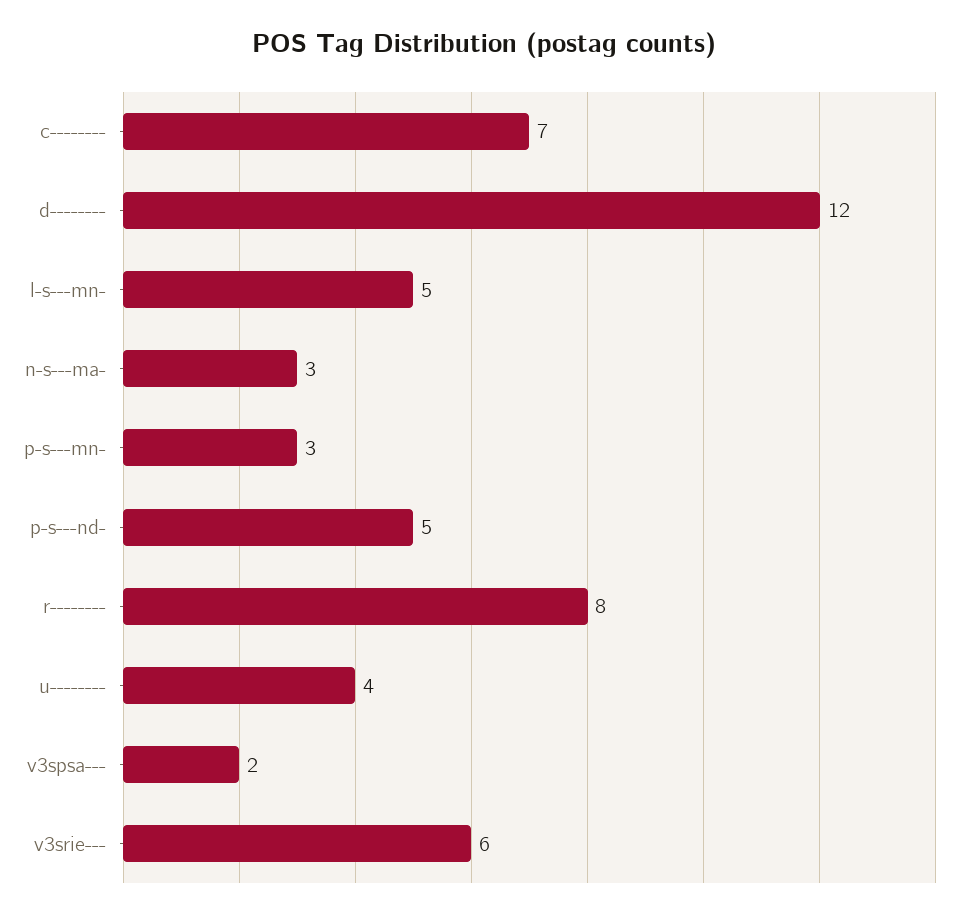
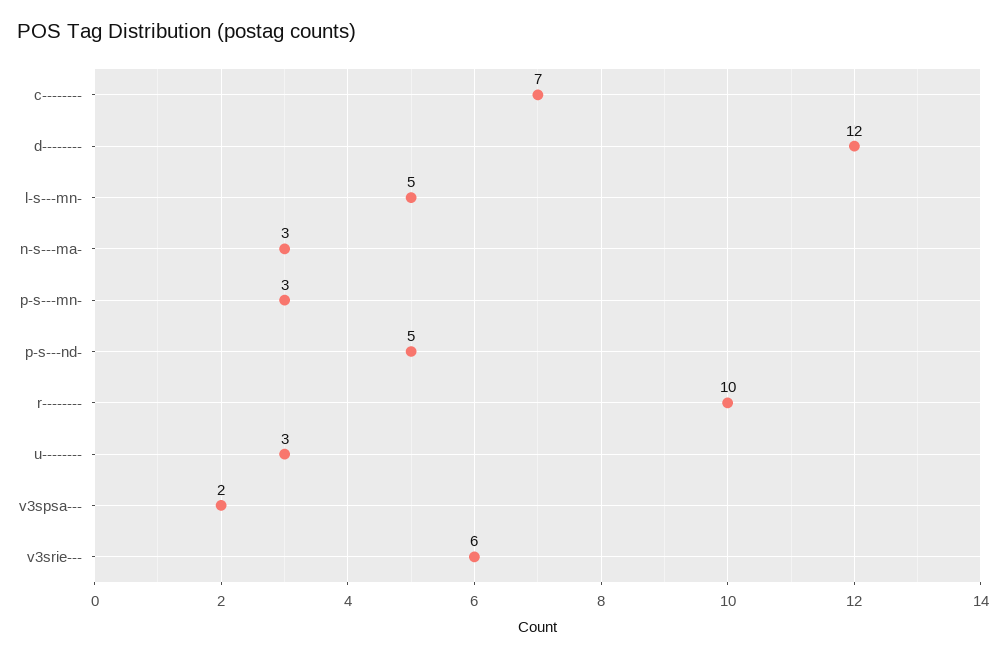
r--------: 8 -> 10
u--------: 4 -> 3

